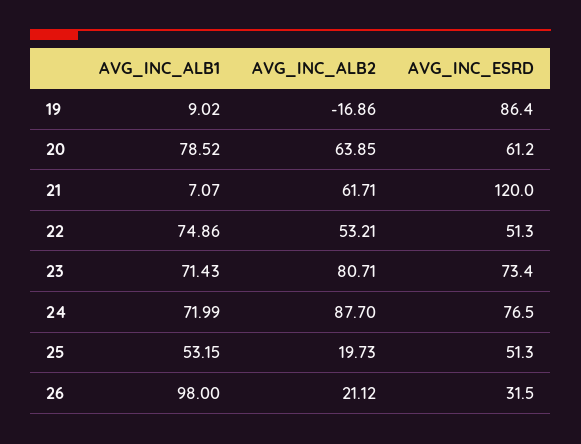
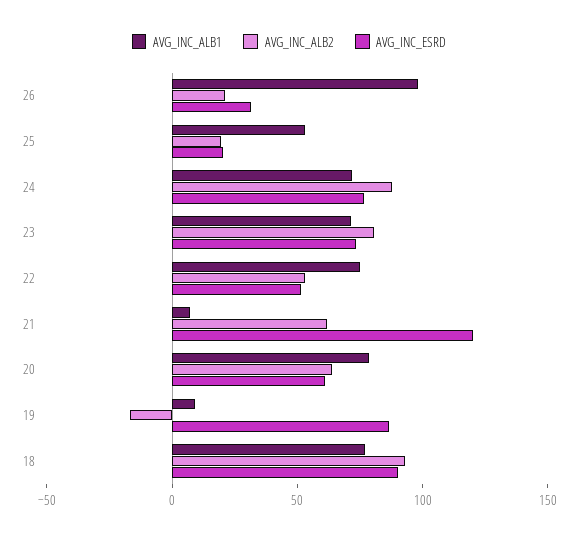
AVG_INC_ESRD, 25: 51.3 -> 20
AVG_INC_ALB1, 18: none -> 80
AVG_INC_ALB2, 18: none -> 90
AVG_INC_ESRD, 18: none -> 90

